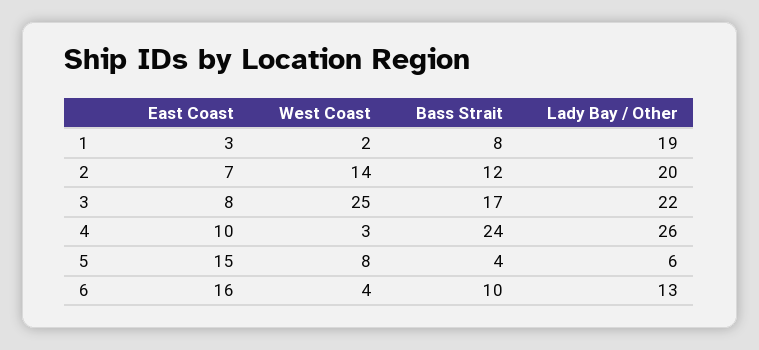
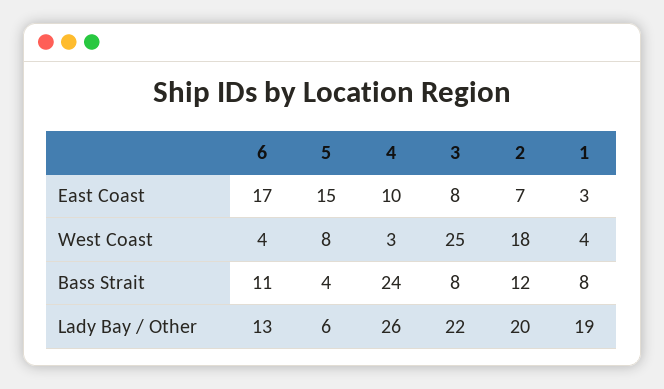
West Coast, 1: 2 -> 4
West Coast, 2: 14 -> 18
Bass Strait, 3: 17 -> 8
East Coast, 6: 16 -> 17
Bass Strait, 6: 10 -> 11

